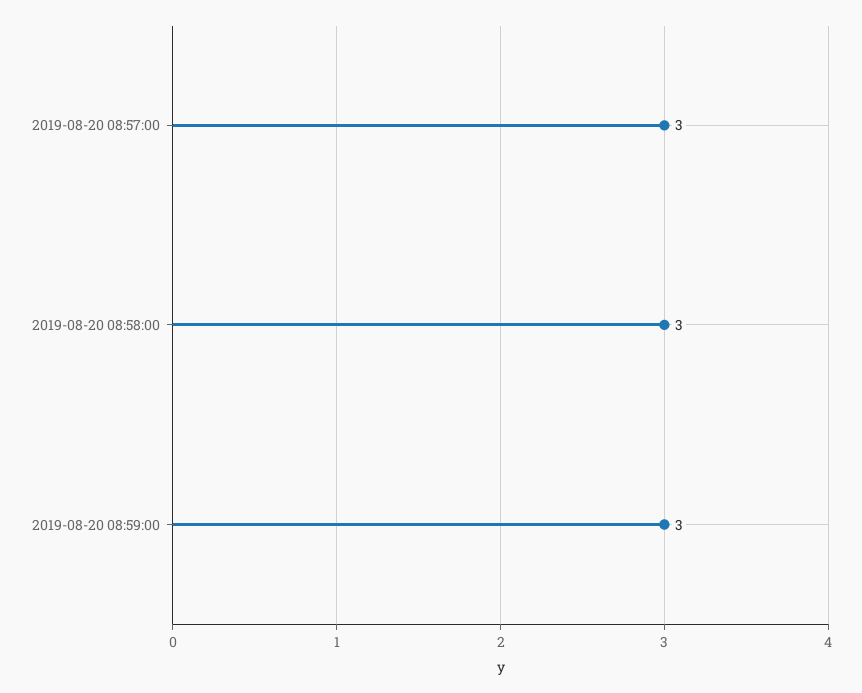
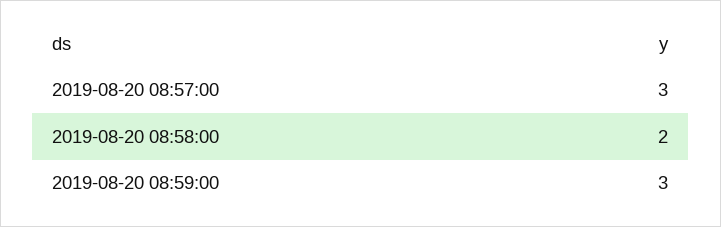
2019-08-20 08:58:00: 3 -> 2

